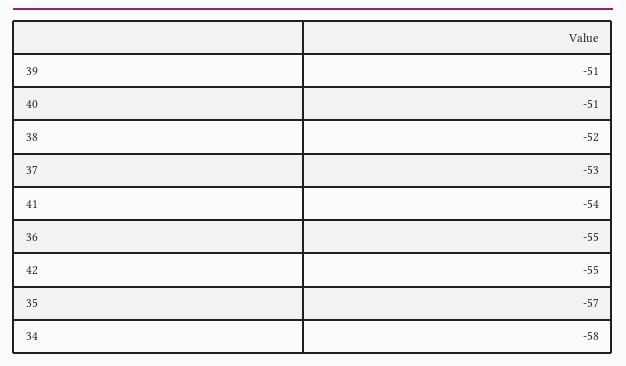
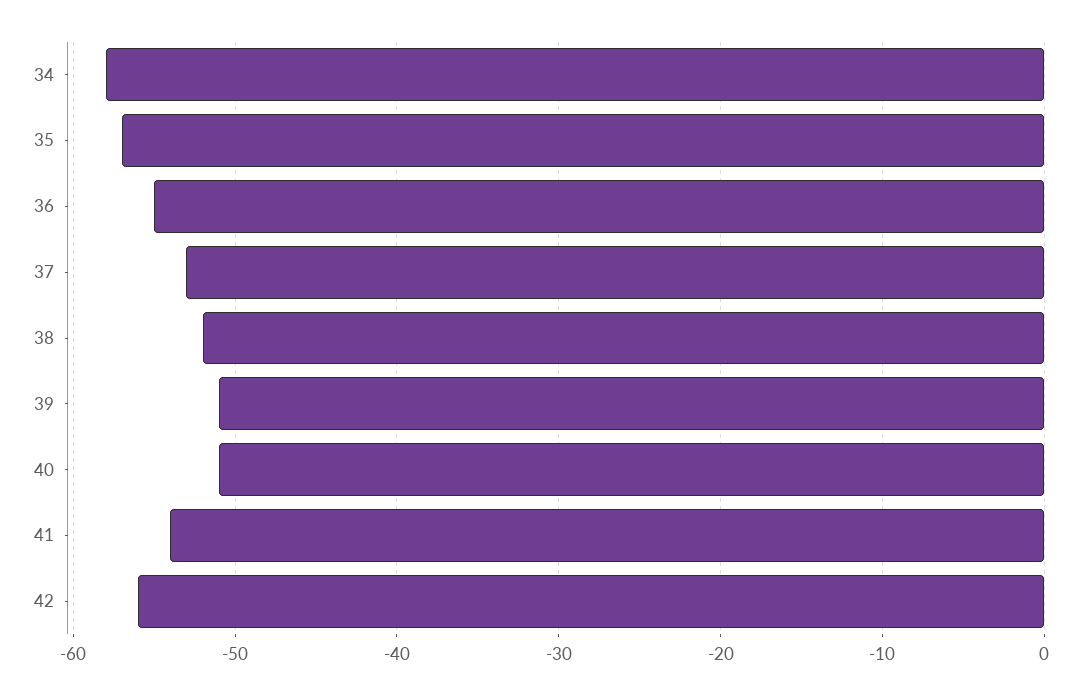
42: -55 -> -56

